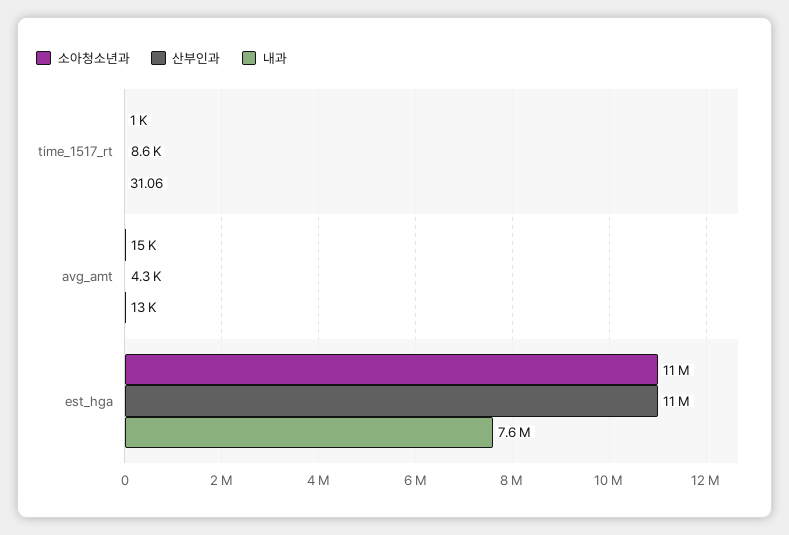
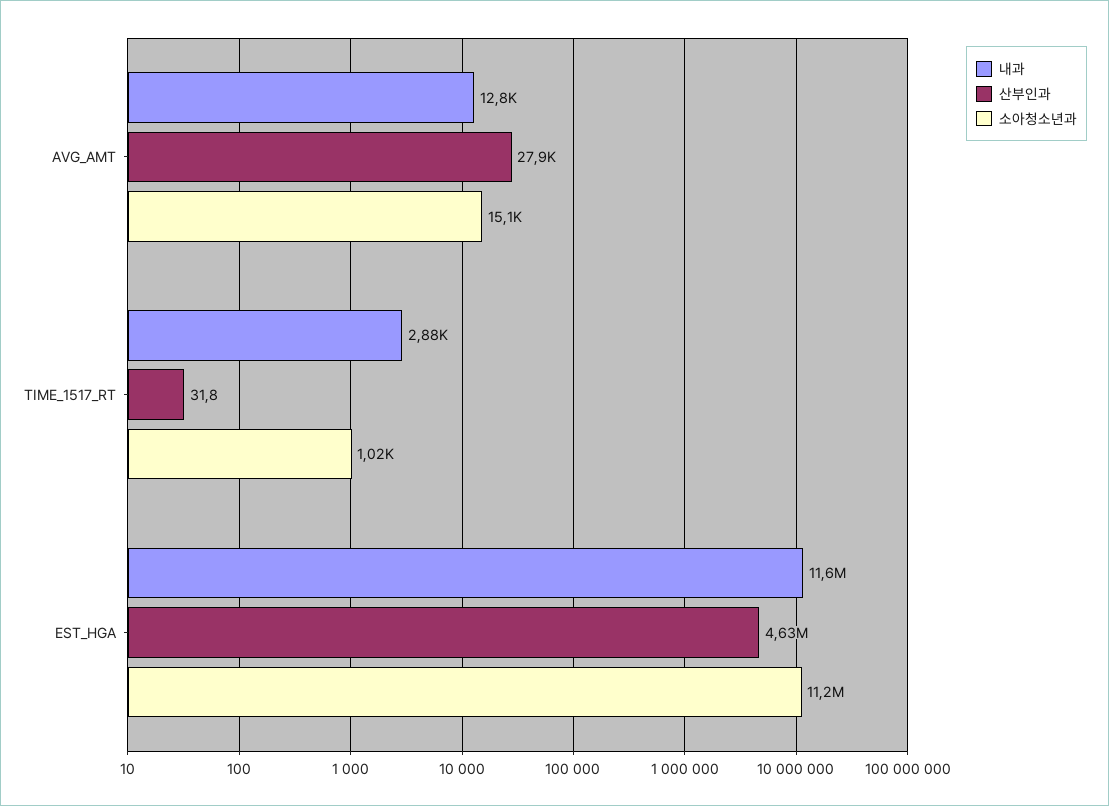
산부인과, time_1517_rt: 8600 -> 31.8
내과, time_1517_rt: 31.06 -> 2880
산부인과, avg_amt: 4300 -> 27900
산부인과, est_hga: 11000000 -> 4630000
내과, est_hga: 7600000 -> 11600000

